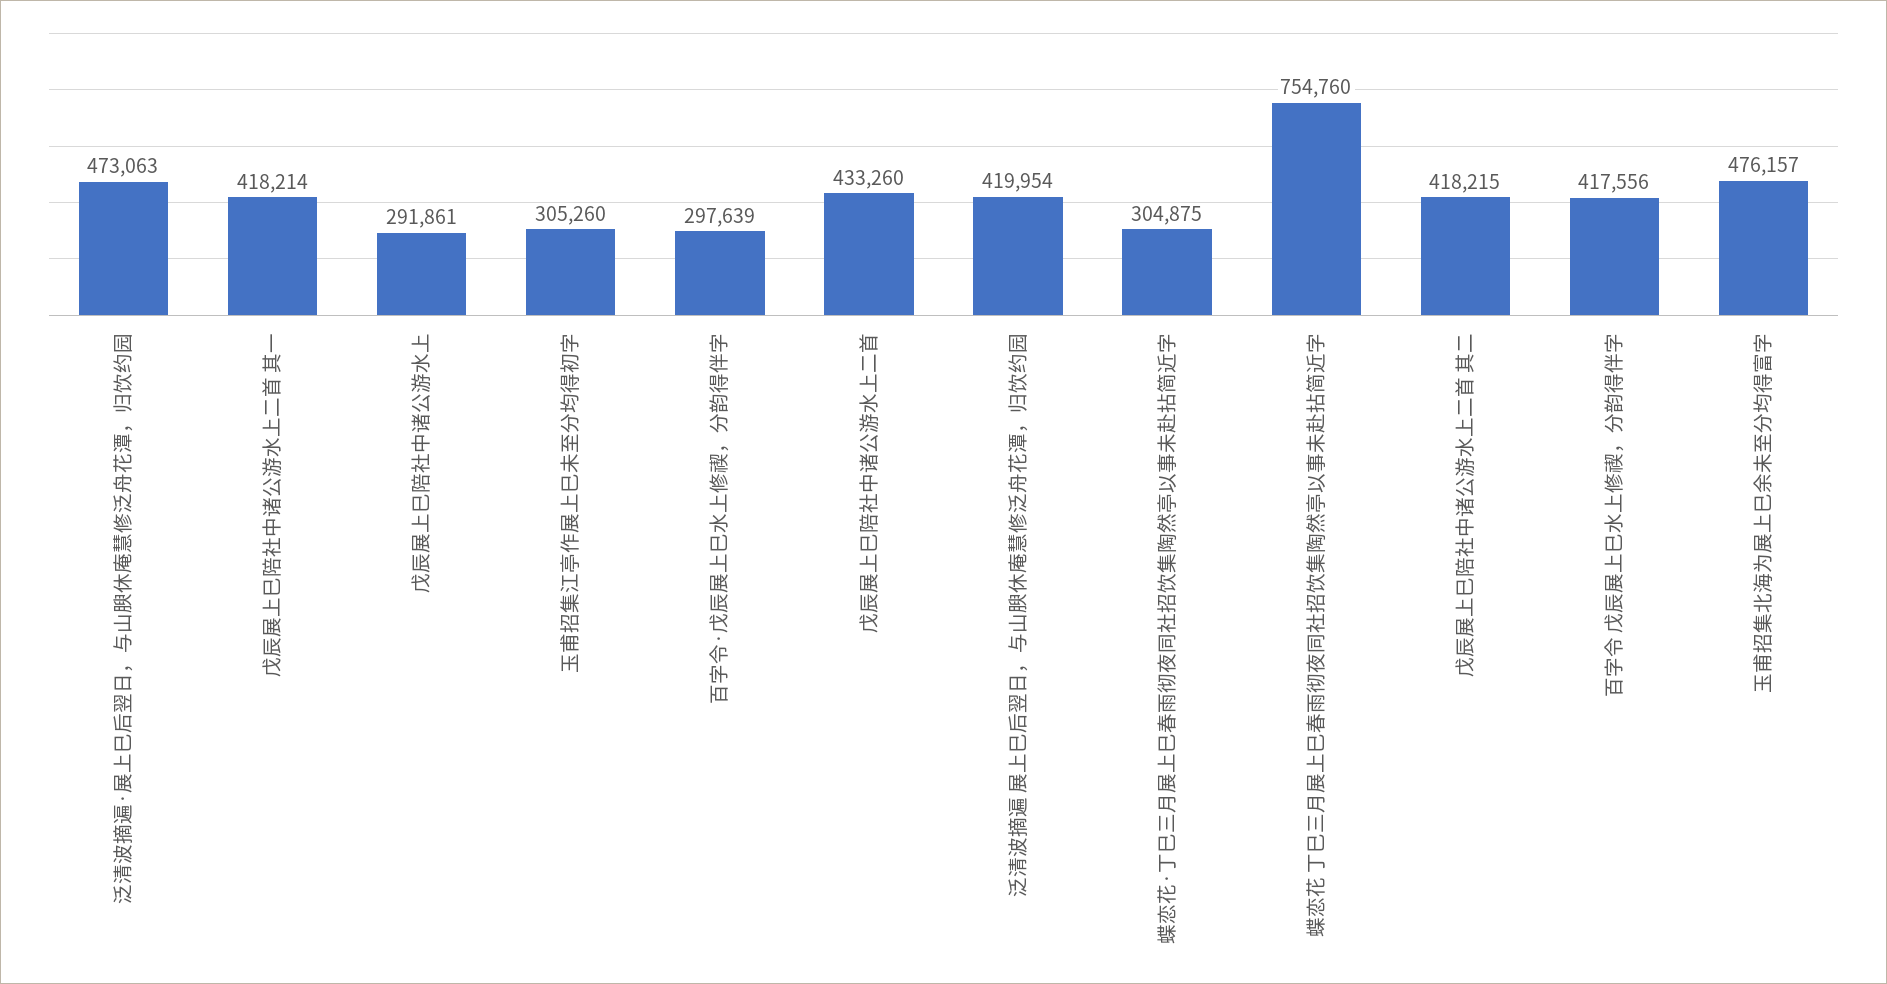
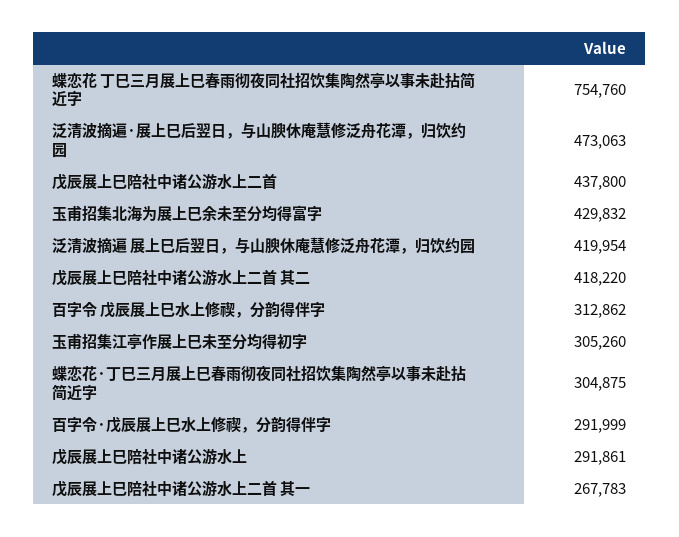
戊辰展上巳陪社中诸公游水上二首 其一: 418214 -> 267783
百字令·戊辰展上巳水上修禊，分韵得伴字: 297639 -> 291999
戊辰展上巳陪社中诸公游水上二首: 433260 -> 437800
戊辰展上巳陪社中诸公游水上二首 其二: 418215 -> 418220
百字令 戊辰展上巳水上修禊，分韵得伴字: 417556 -> 312862
玉甫招集北海为展上巳余未至分均得富字: 476157 -> 429832

